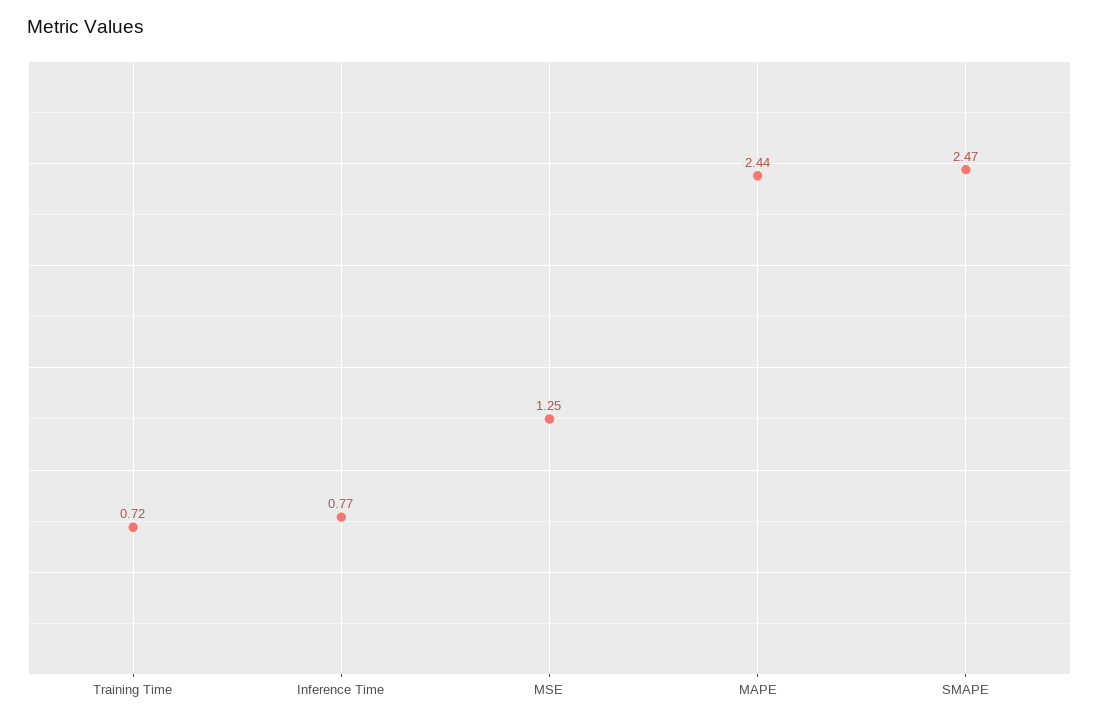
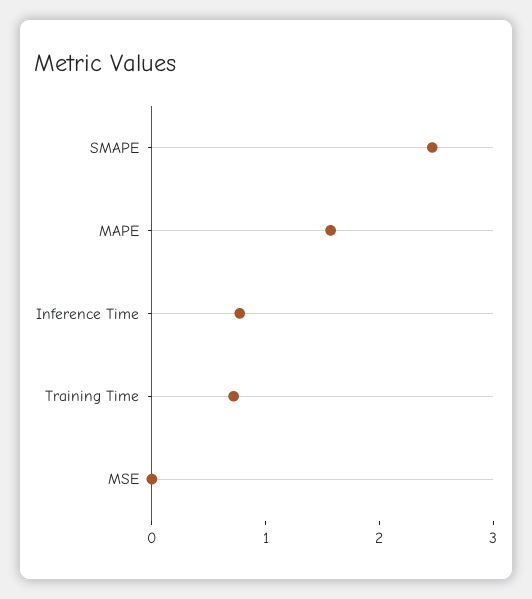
MSE: 1.25 -> 0
MAPE: 2.44 -> 1.6

